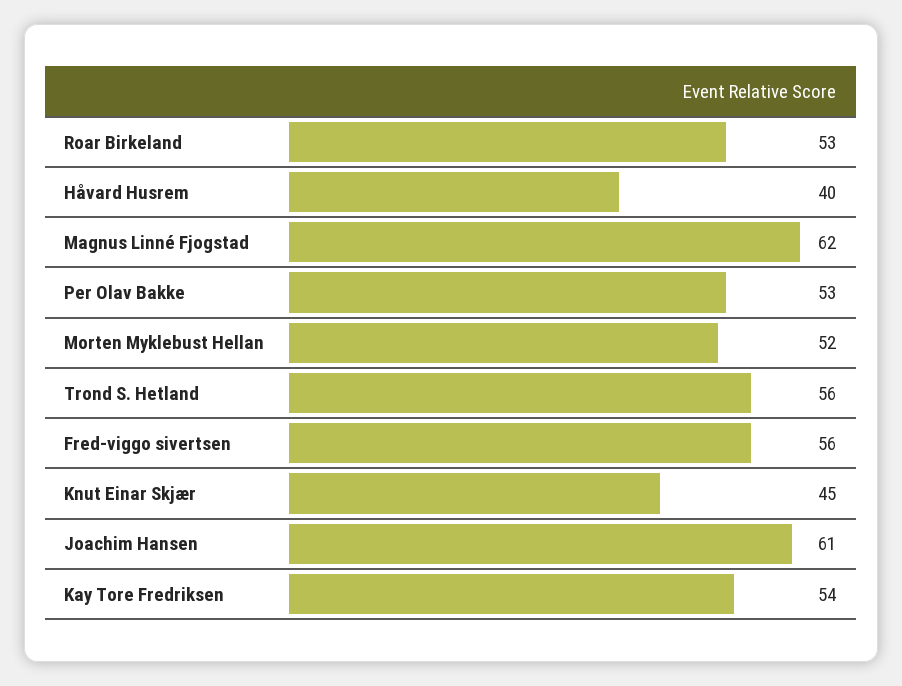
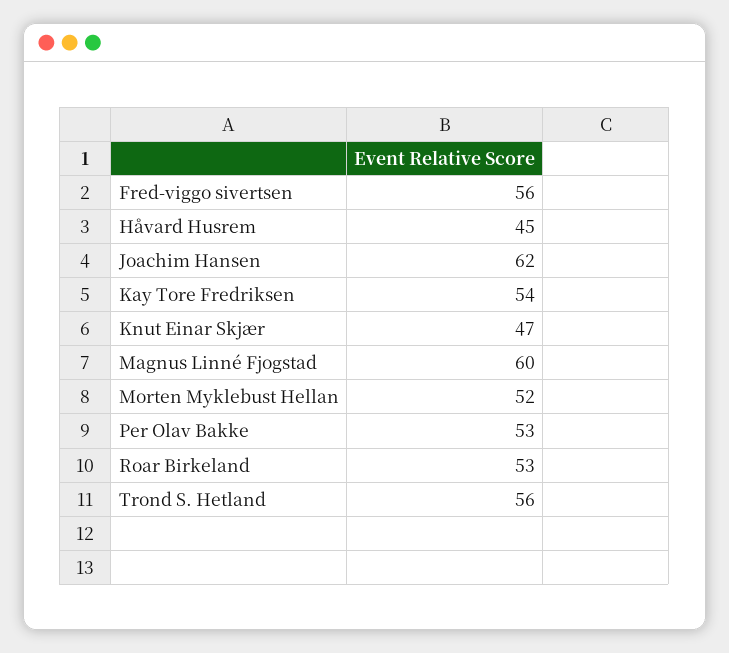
Håvard Husrem: 40 -> 45
Magnus Linné Fjogstad: 62 -> 60
Knut Einar Skjær: 45 -> 47
Joachim Hansen: 61 -> 62

